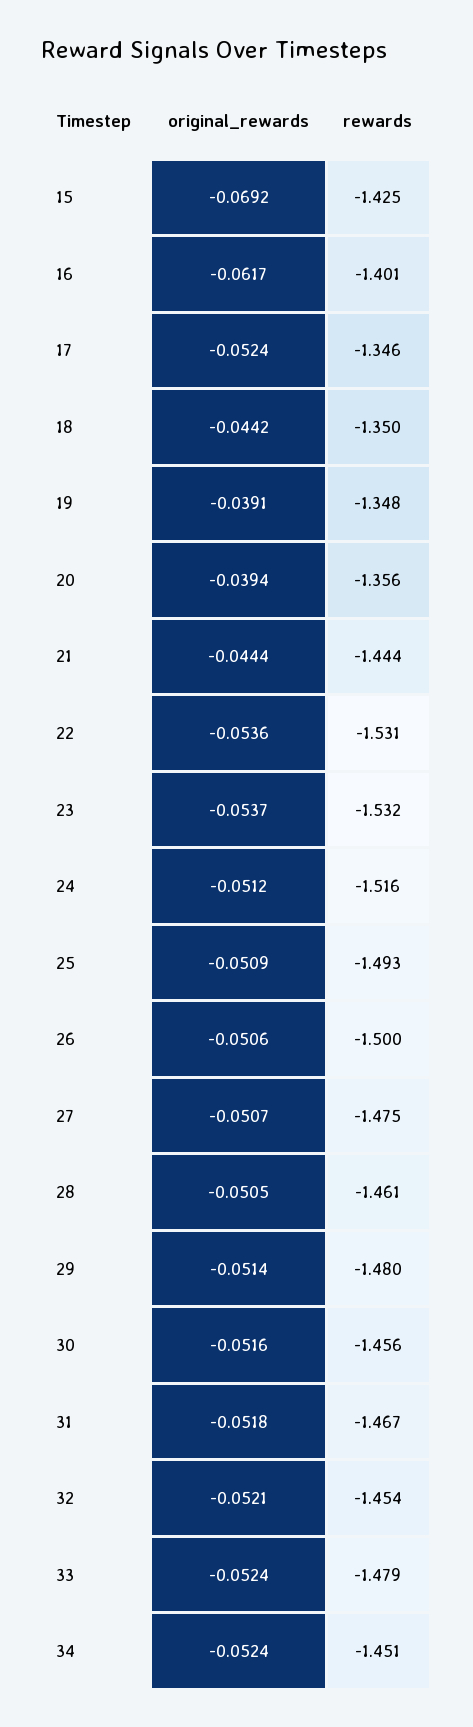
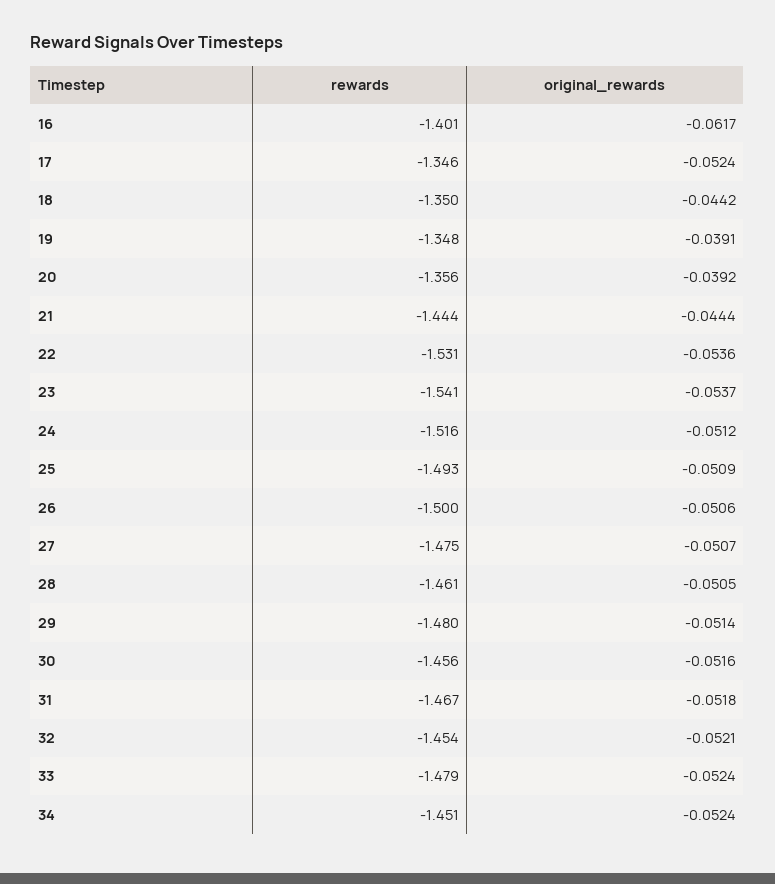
original_rewards, 15: -0.0692 -> none
rewards, 15: -1.425 -> none
original_rewards, 20: -0.0394 -> -0.0392
rewards, 23: -1.532 -> -1.541

